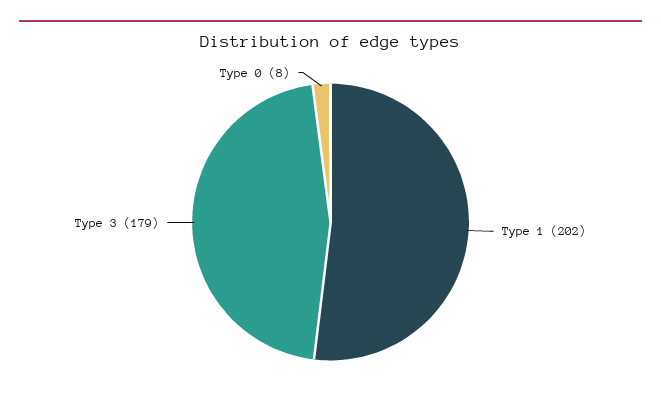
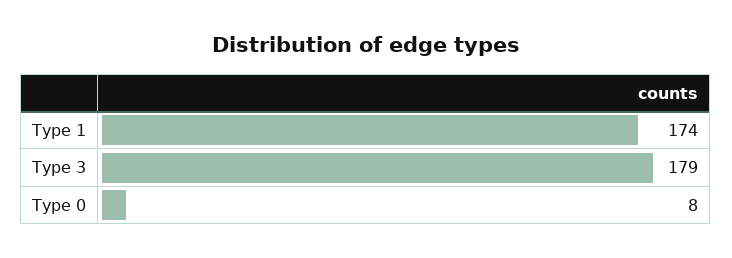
Type 1: 202 -> 174

